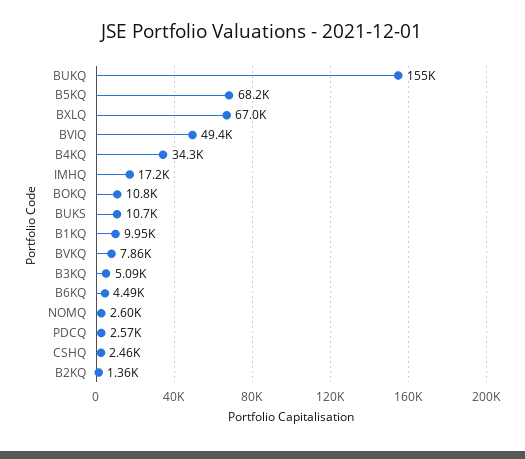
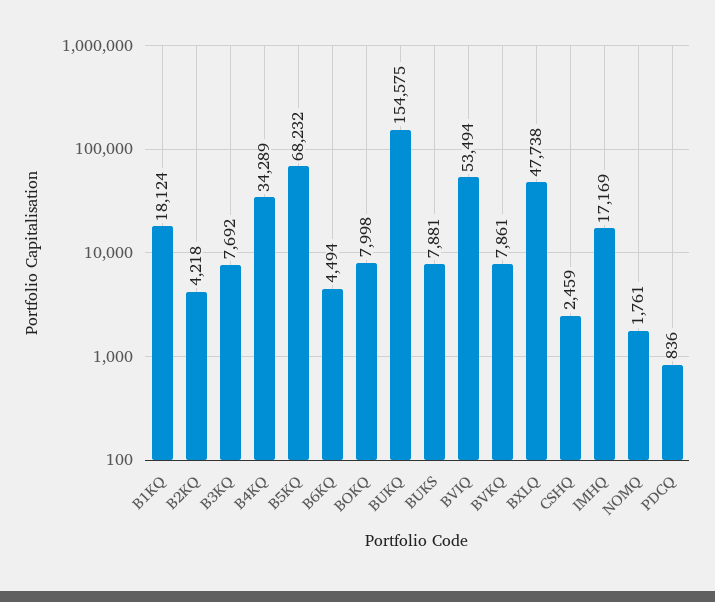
BXLQ: 67000 -> 47738
BVIQ: 49400 -> 53494
BOKQ: 10800 -> 7998
BUKS: 10700 -> 7881
B1KQ: 9950 -> 18124
B3KQ: 5090 -> 7692
NOMQ: 2600 -> 1761
PDCQ: 2570 -> 836
B2KQ: 1360 -> 4218

